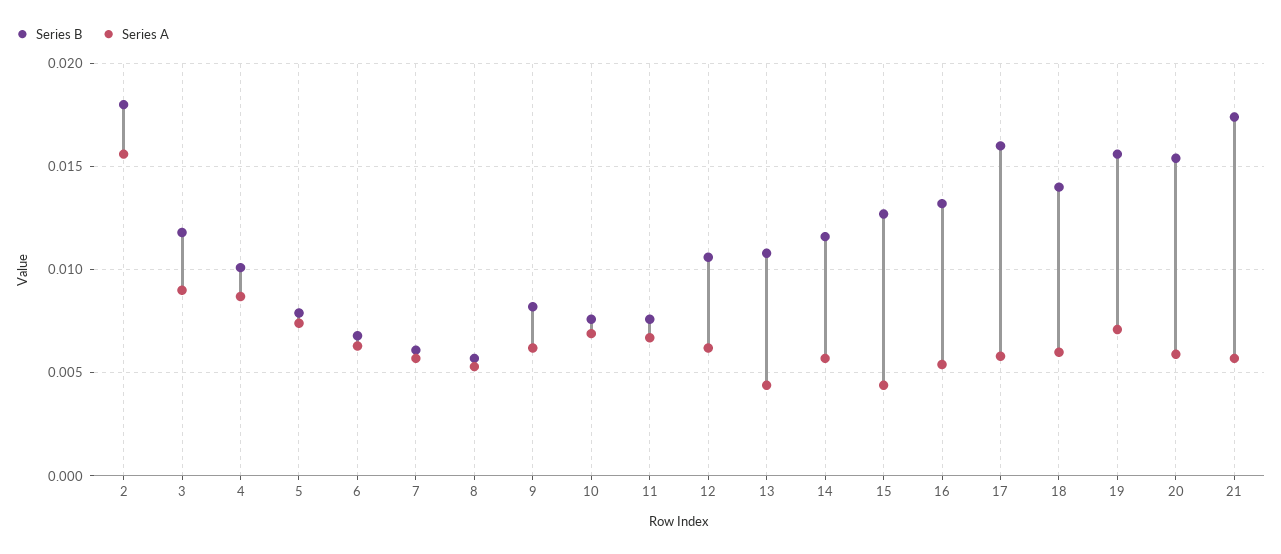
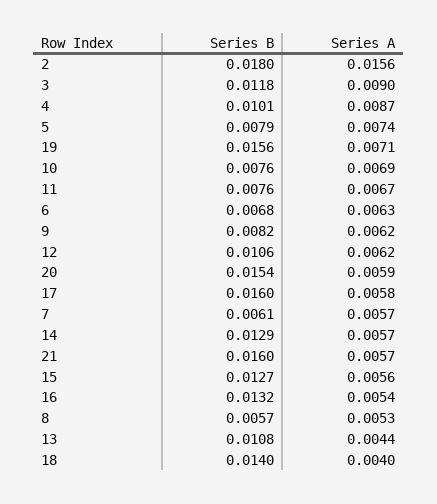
Series B, 14: 0.0115 -> 0.0129
Series A, 15: 0.0045 -> 0.0056
Series A, 18: 0.006 -> 0.004
Series B, 21: 0.0175 -> 0.016

